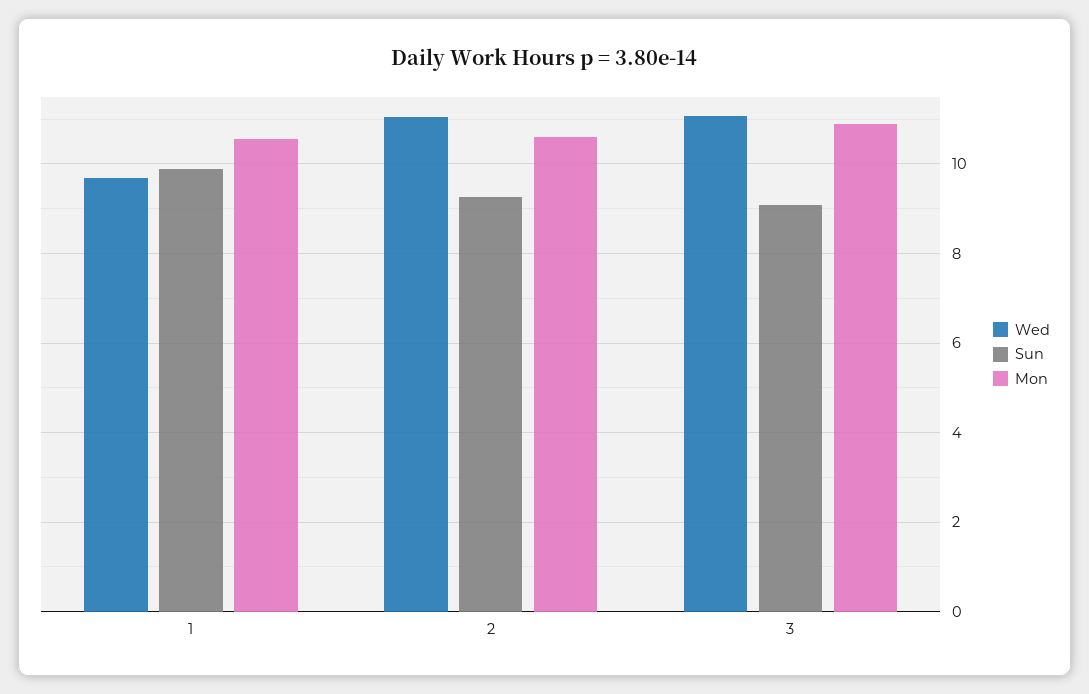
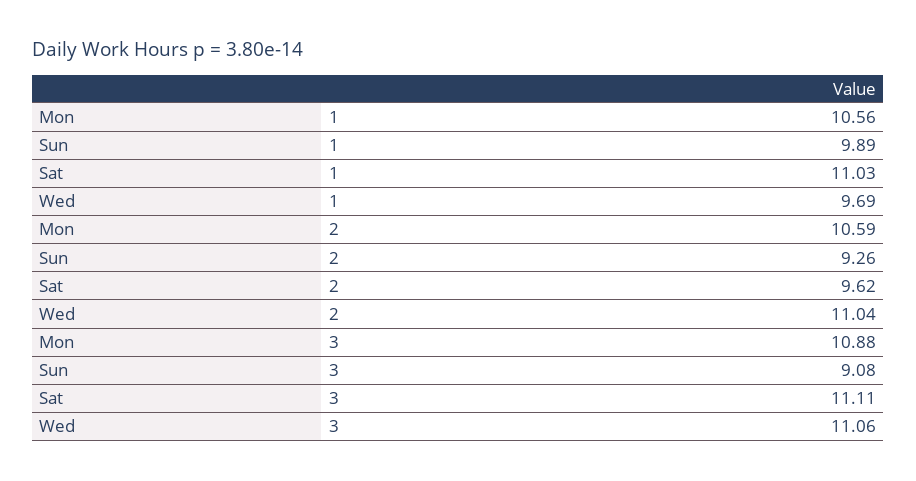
Sat, 1: none -> 11.03
Sat, 2: none -> 9.62
Sat, 3: none -> 11.11

